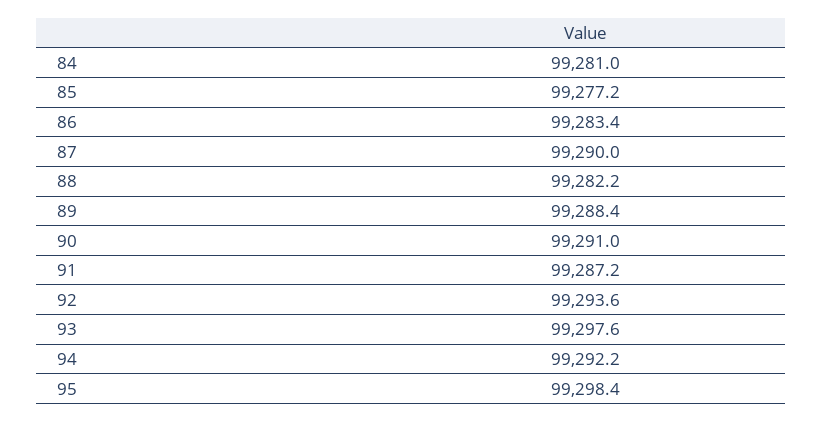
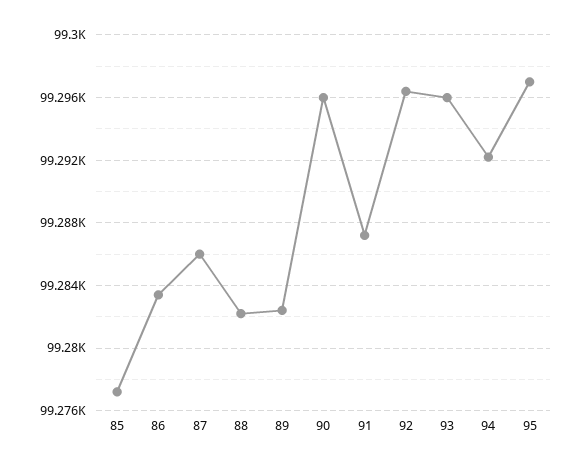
84: 99281 -> none
87: 99290 -> 99286
89: 99288.4 -> 99282.5
90: 99291 -> 99296
92: 99293.6 -> 99296.5
93: 99297.6 -> 99296
95: 99298.4 -> 99297

